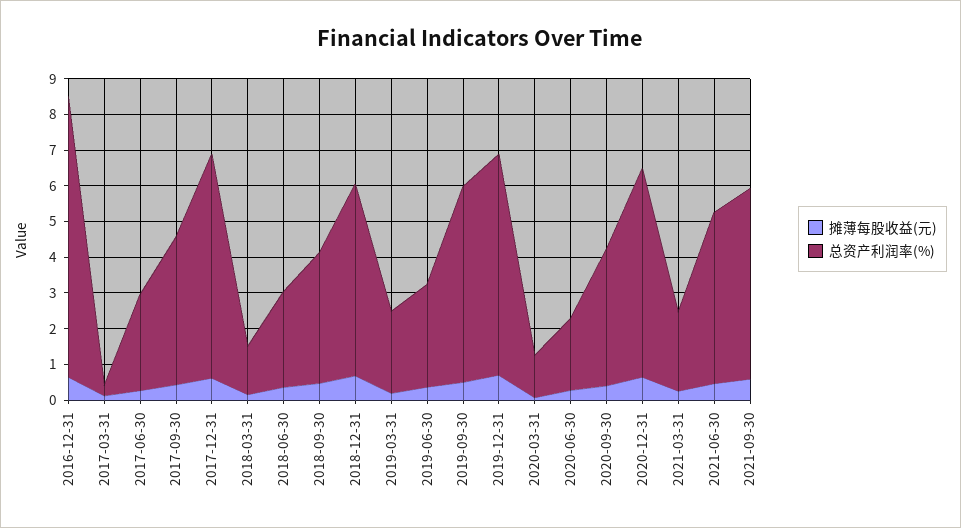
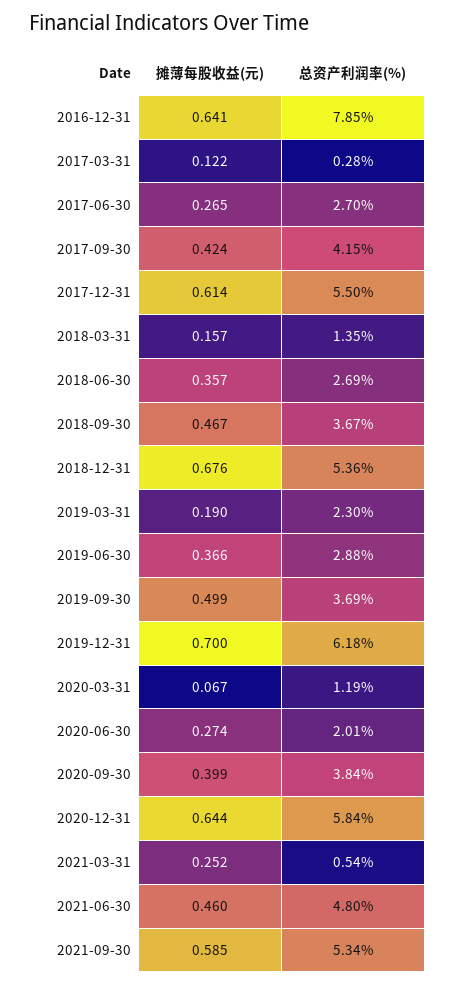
总资产利润率(%), 2017-12-31: 6.25 -> 5.5
总资产利润率(%), 2019-09-30: 5.5 -> 3.69
总资产利润率(%), 2021-03-31: 2.25 -> 0.54

